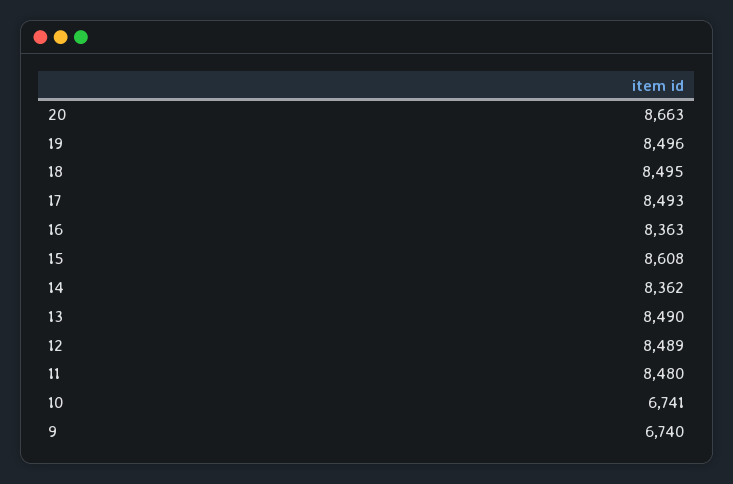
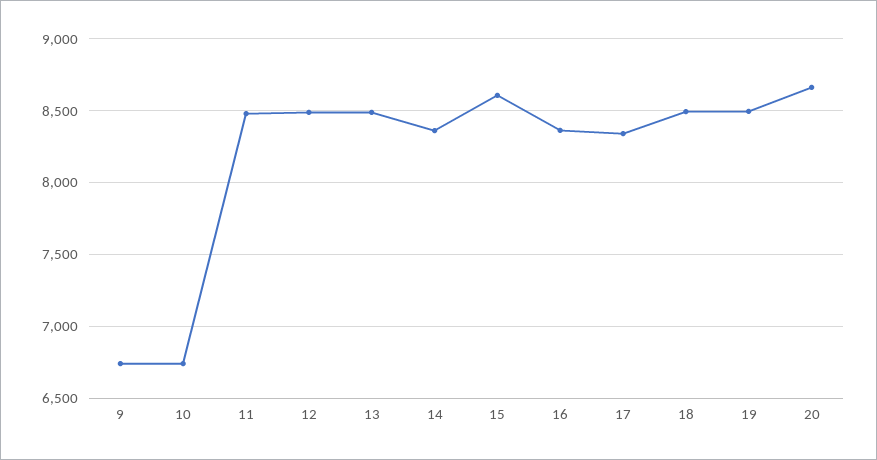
17: 8493 -> 8350

